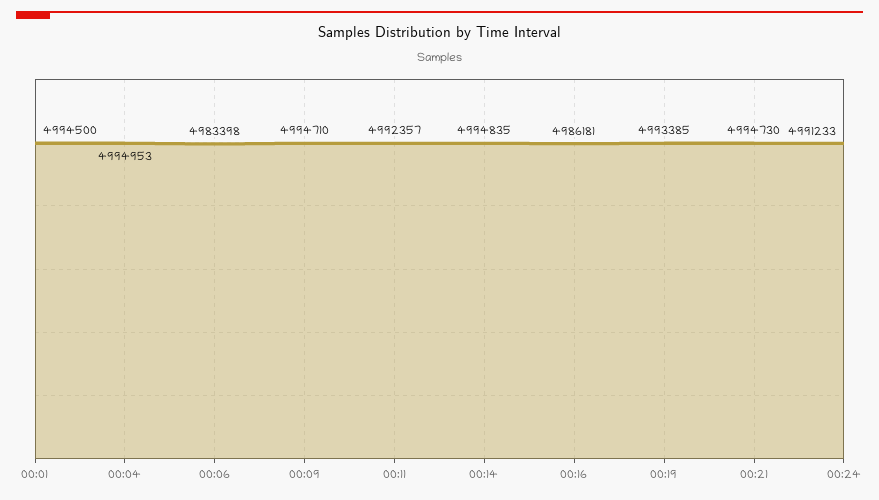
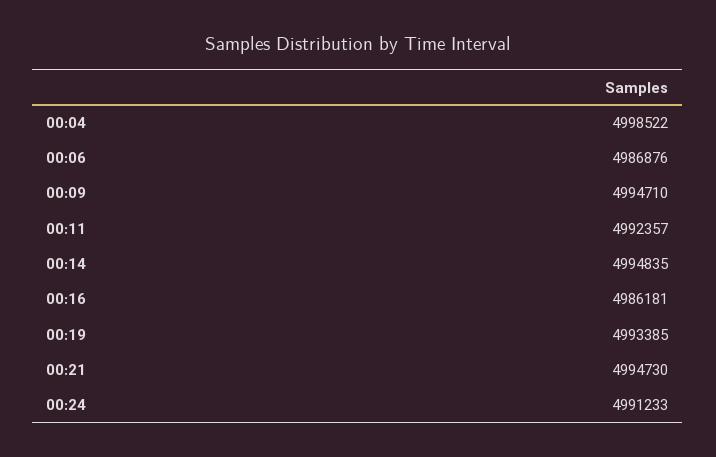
00:01: 4994500 -> none
00:04: 4994953 -> 4998522
00:06: 4983398 -> 4986876

